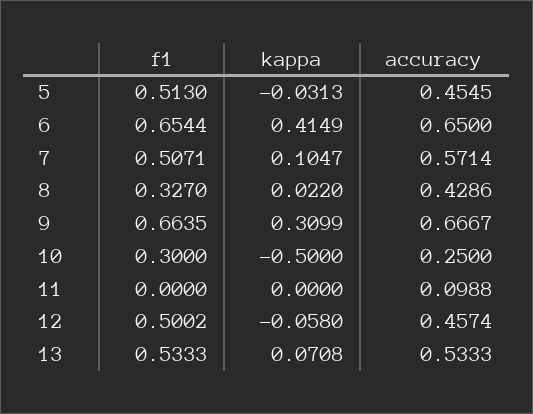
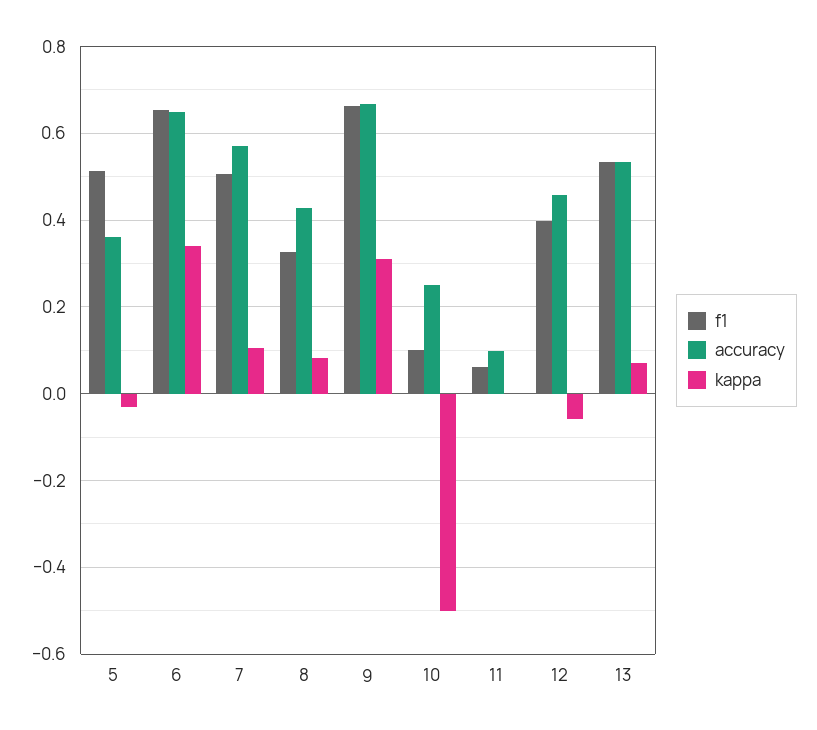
accuracy, 5: 0.4545 -> 0.36
kappa, 6: 0.4149 -> 0.34
kappa, 8: 0.022 -> 0.08
f1, 10: 0.3 -> 0.1
f1, 11: 0 -> 0.06
f1, 12: 0.5002 -> 0.4

